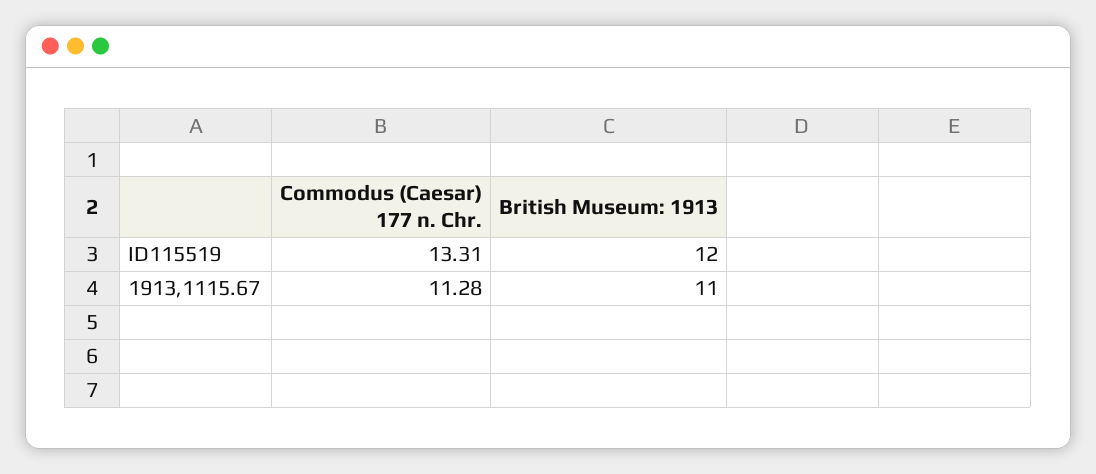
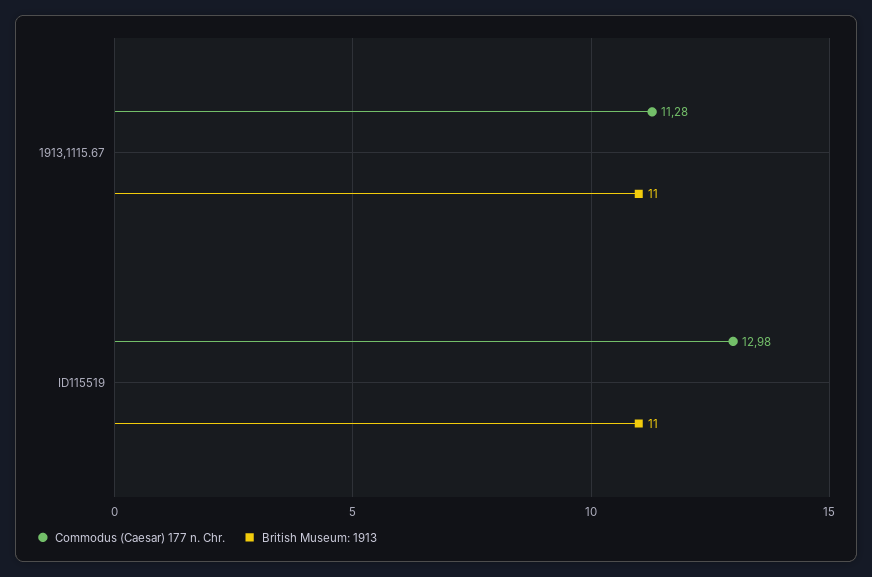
Commodus (Caesar) 177 n. Chr., ID115519: 13.31 -> 12.98
British Museum: 1913, ID115519: 12 -> 11

